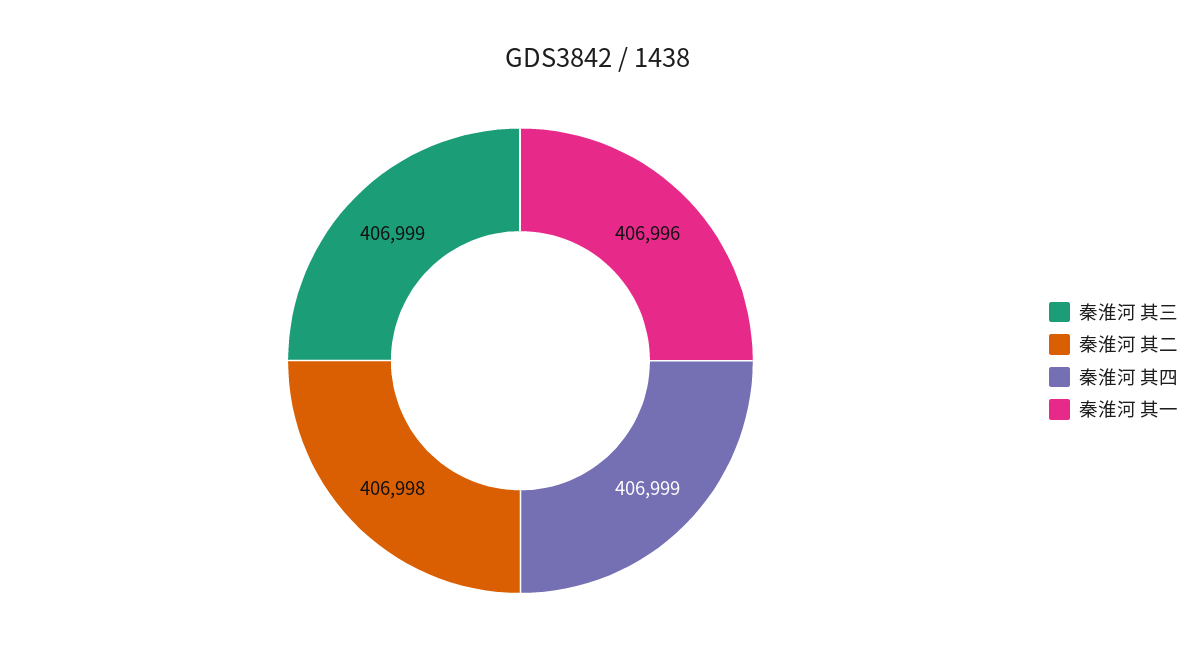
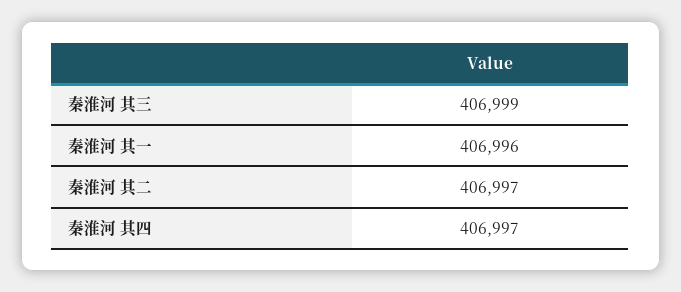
秦淮河 其二: 406998 -> 406997
秦淮河 其四: 406999 -> 406997

